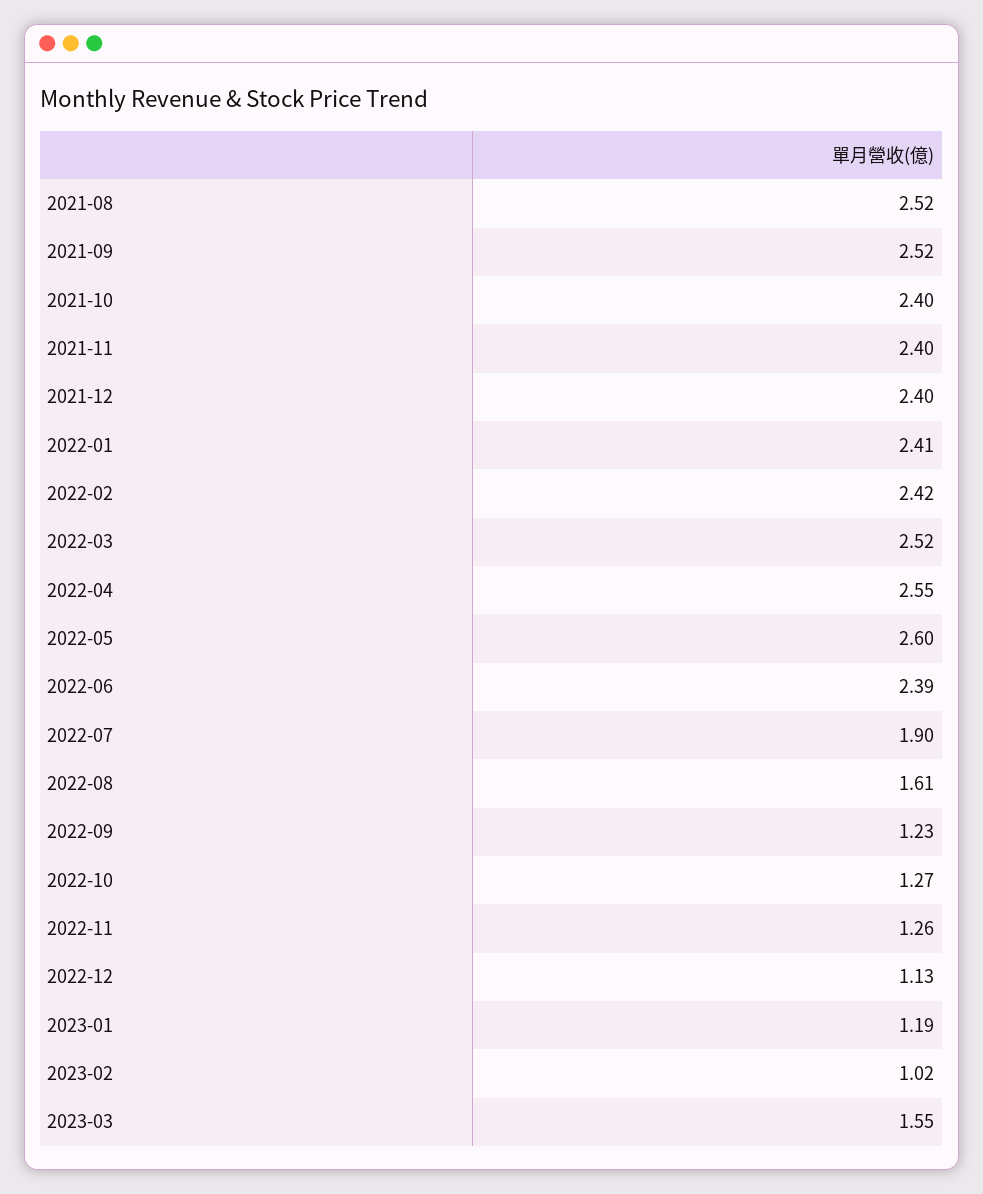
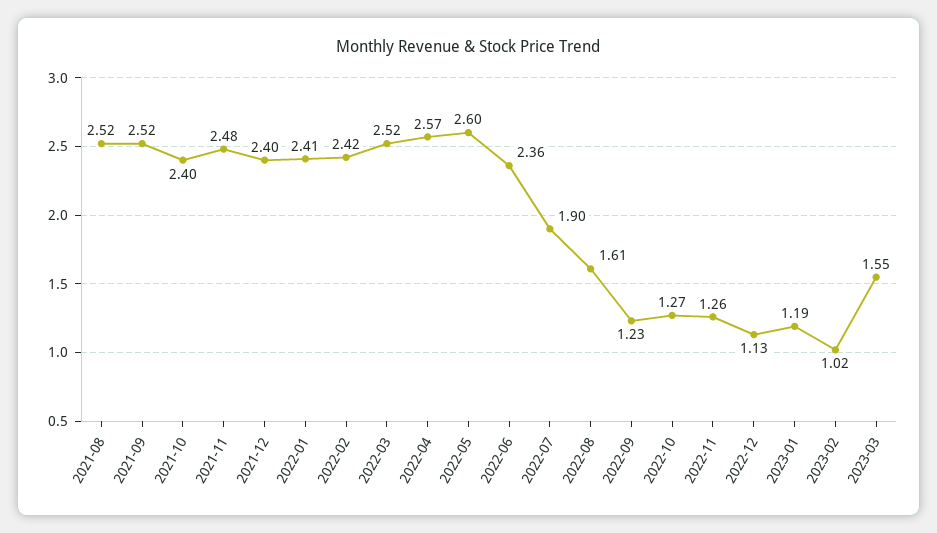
2021-11: 2.4 -> 2.48
2022-04: 2.55 -> 2.57
2022-06: 2.39 -> 2.36

